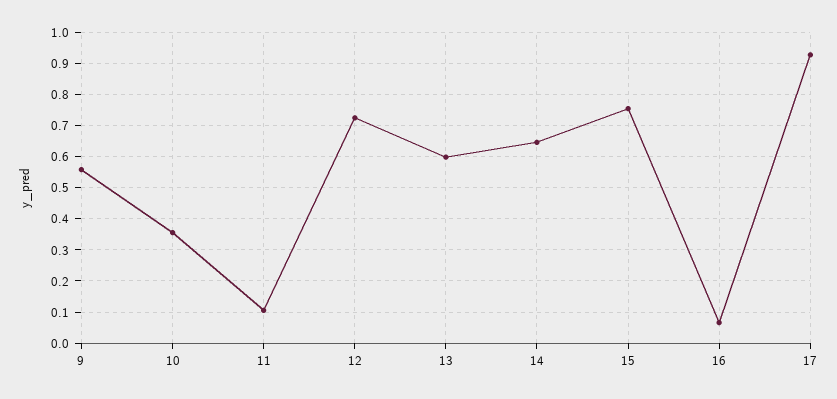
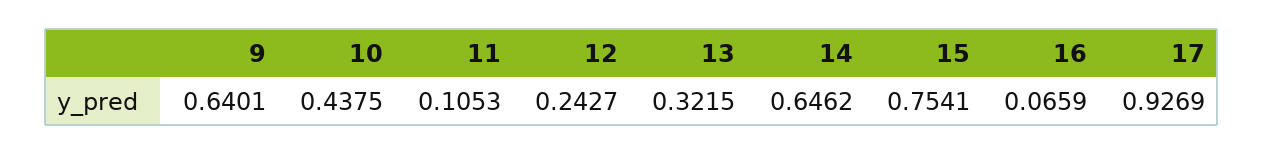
9: 0.56 -> 0.6401
10: 0.36 -> 0.4375
12: 0.72 -> 0.2427
13: 0.6 -> 0.3215

